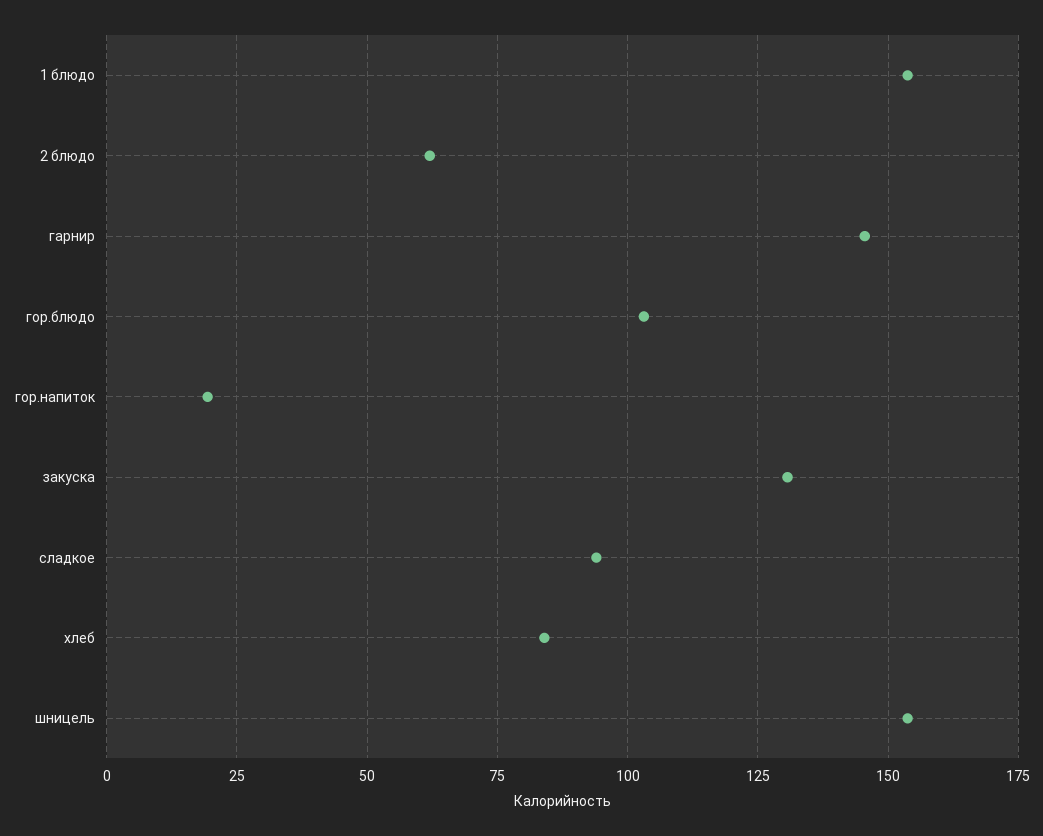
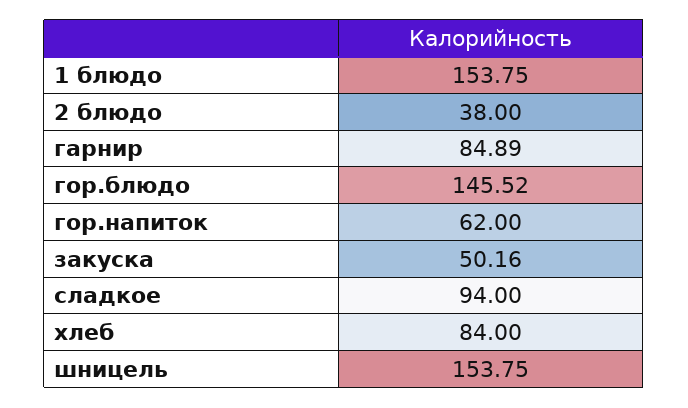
2 блюдо: 62.5 -> 38
гарнир: 145 -> 84.89
гор.блюдо: 102.5 -> 145.52
гор.напиток: 20 -> 62
закуска: 130 -> 50.16

